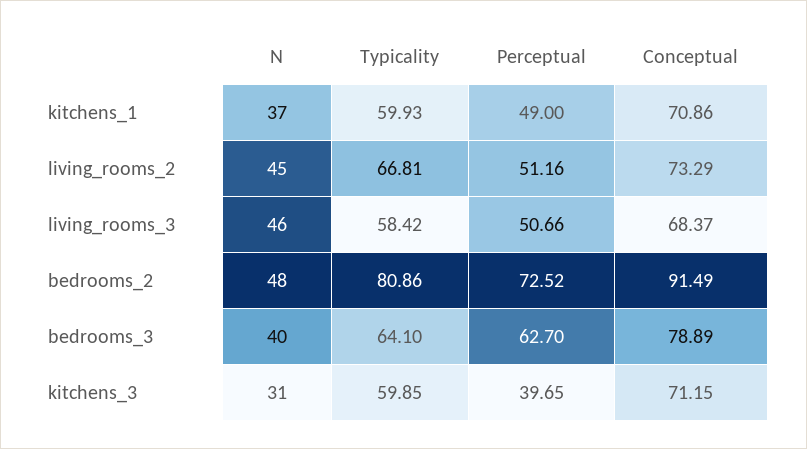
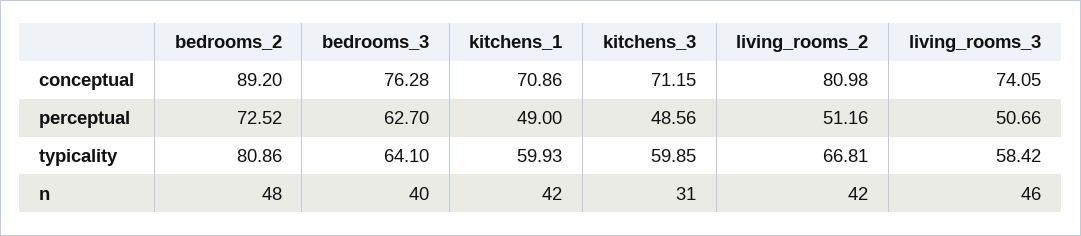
N, kitchens_1: 37 -> 42
N, living_rooms_2: 45 -> 42
Conceptual, living_rooms_2: 73.29 -> 80.98
Conceptual, living_rooms_3: 68.37 -> 74.05
Conceptual, bedrooms_2: 91.49 -> 89.2
Conceptual, bedrooms_3: 78.89 -> 76.28
Perceptual, kitchens_3: 39.65 -> 48.56

